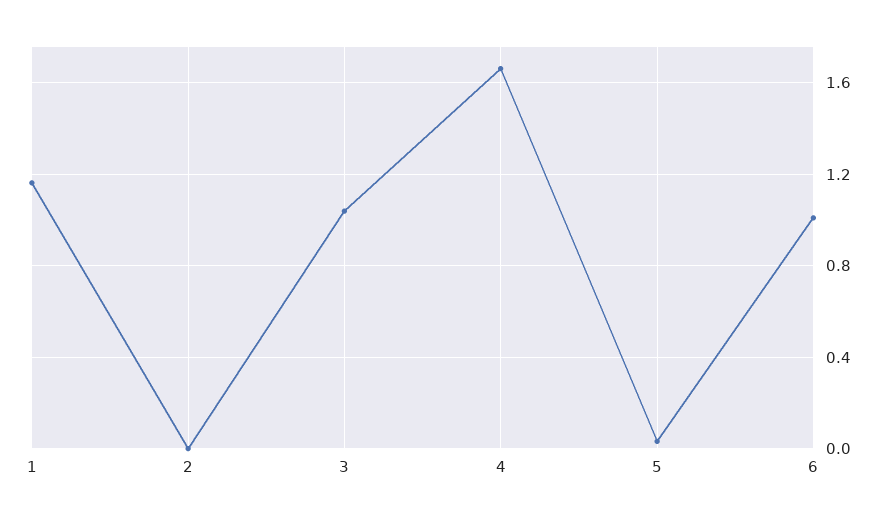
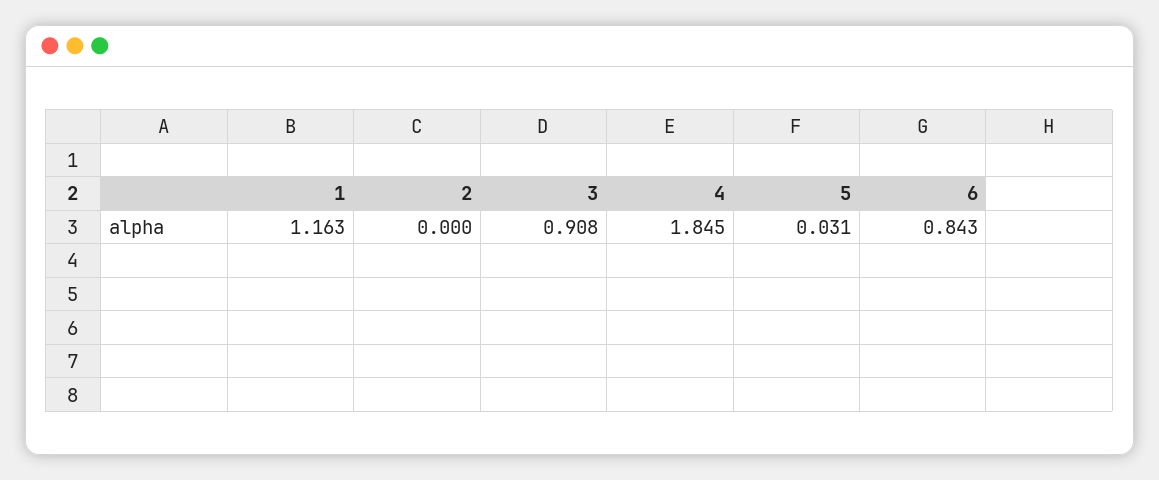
3: 1.05 -> 0.908
4: 1.65 -> 1.845
6: 1 -> 0.843

